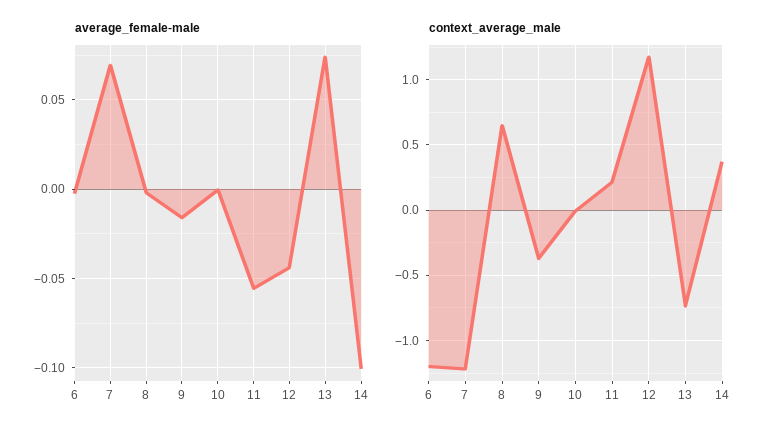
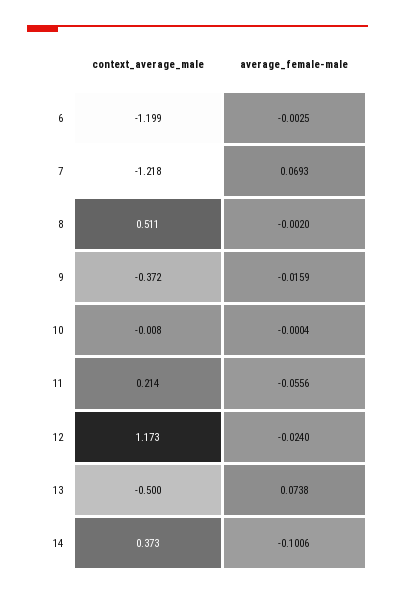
average_female-male, 12: -0.045 -> -0.024
context_average_male, 8: 0.65 -> 0.511
context_average_male, 13: -0.75 -> -0.5

